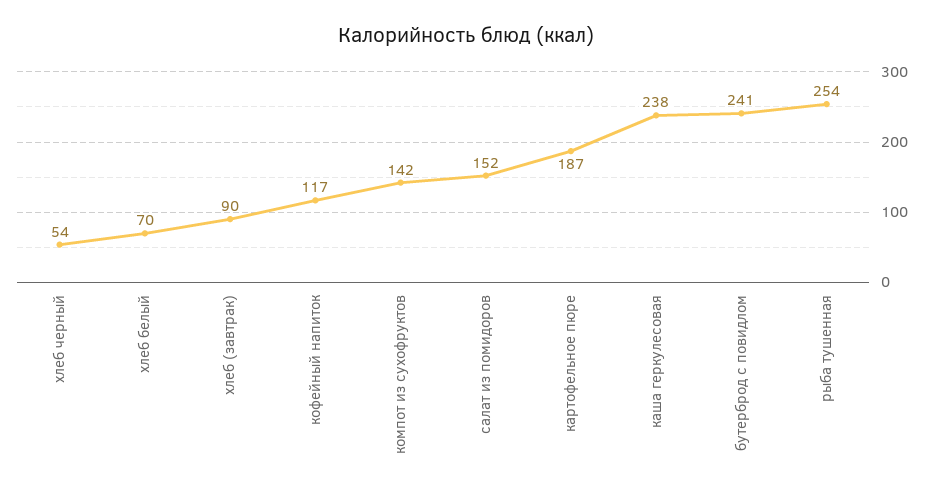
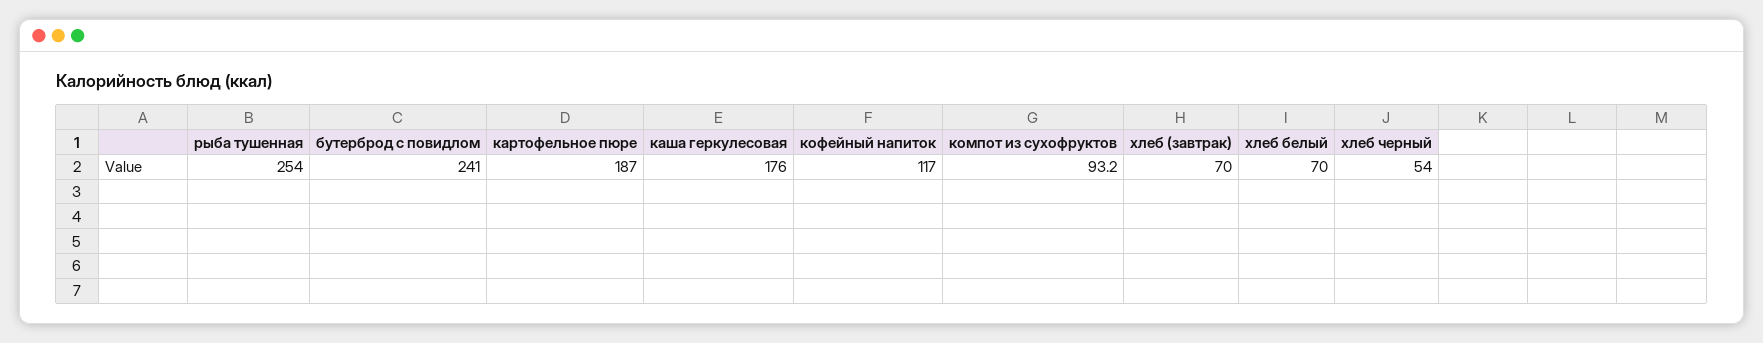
хлеб (завтрак): 90 -> 70
компот из сухофруктов: 142 -> 93.2
салат из помидоров: 152 -> none
каша геркулесовая: 238 -> 176

